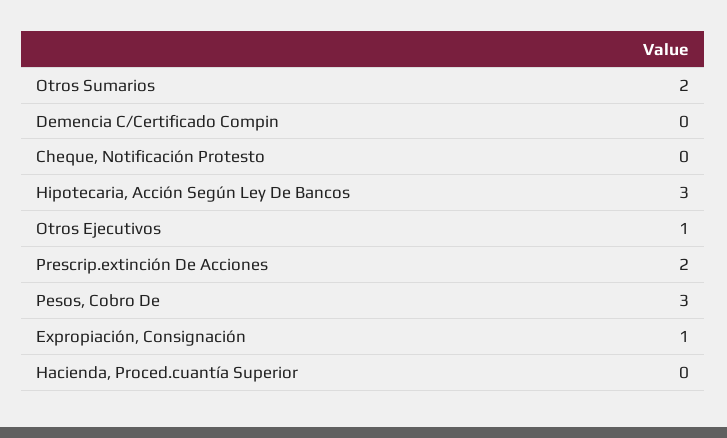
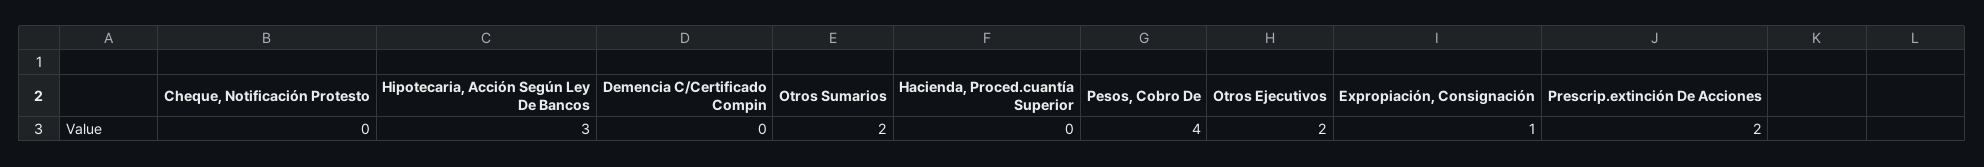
Otros Ejecutivos: 1 -> 2
Pesos, Cobro De: 3 -> 4

